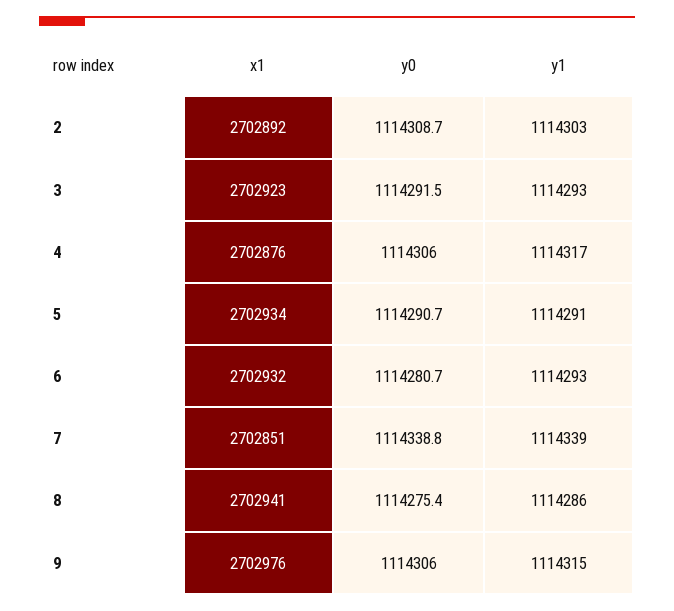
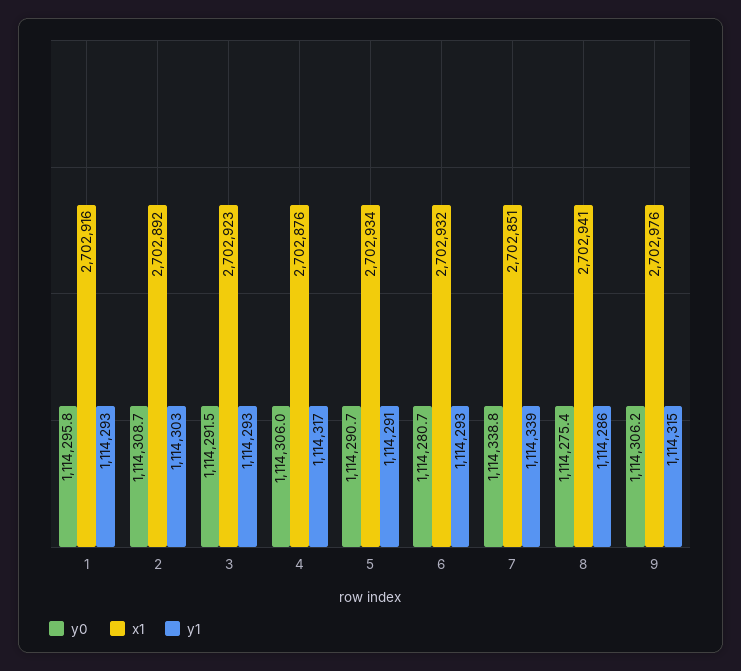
y0, 9: 1114306 -> 1114306.2
y0, 1: none -> 1114295.8
x1, 1: none -> 2702916
y1, 1: none -> 1114293

